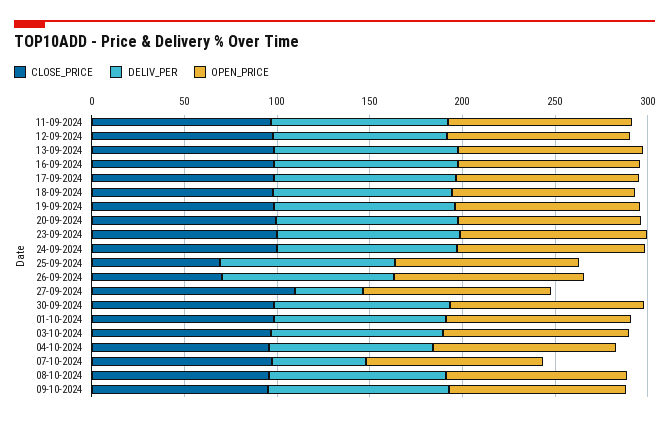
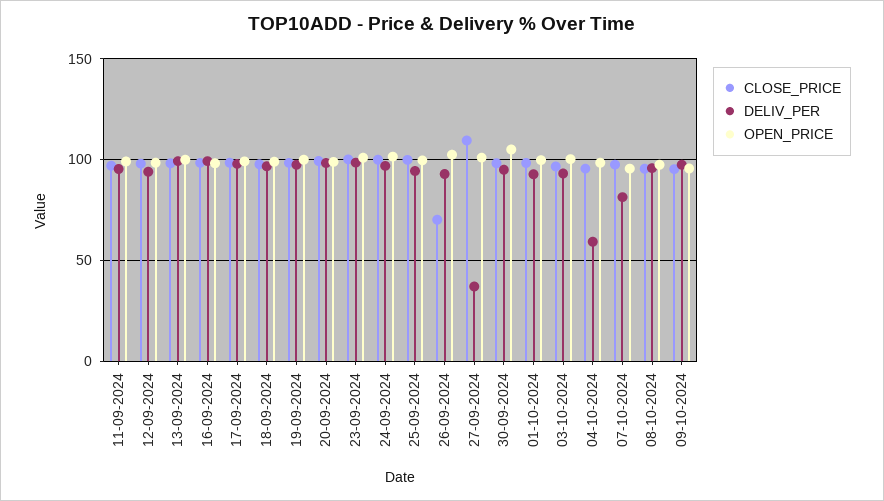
CLOSE_PRICE, 25-09-2024: 70 -> 100
DELIV_PER, 04-10-2024: 90 -> 60
DELIV_PER, 07-10-2024: 50 -> 80

